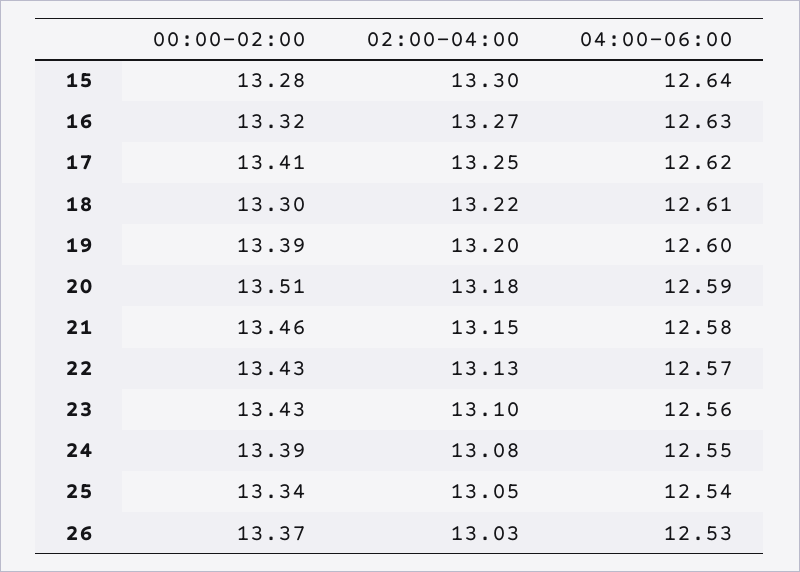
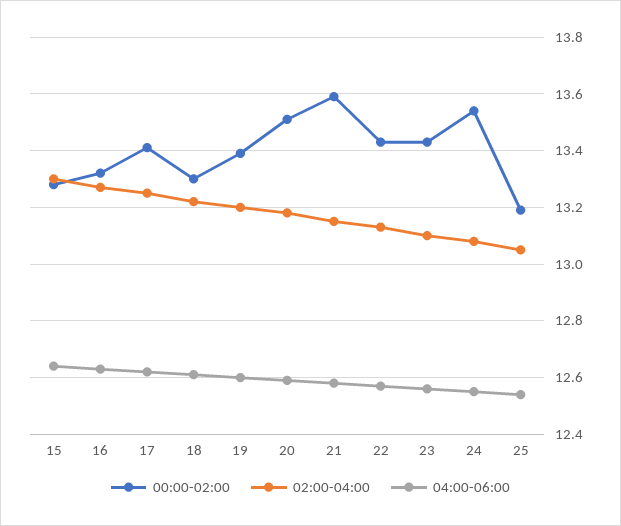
00:00-02:00, 21: 13.46 -> 13.6
00:00-02:00, 24: 13.39 -> 13.55
00:00-02:00, 25: 13.34 -> 13.2
00:00-02:00, 26: 13.37 -> none
02:00-04:00, 26: 13.03 -> none
04:00-06:00, 26: 12.53 -> none

